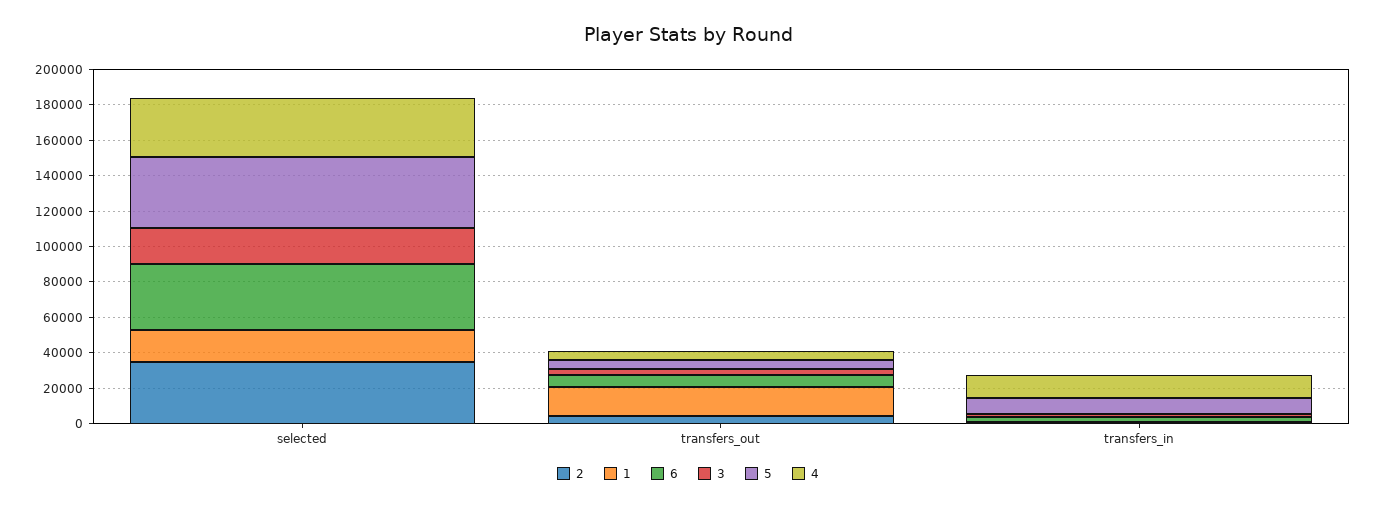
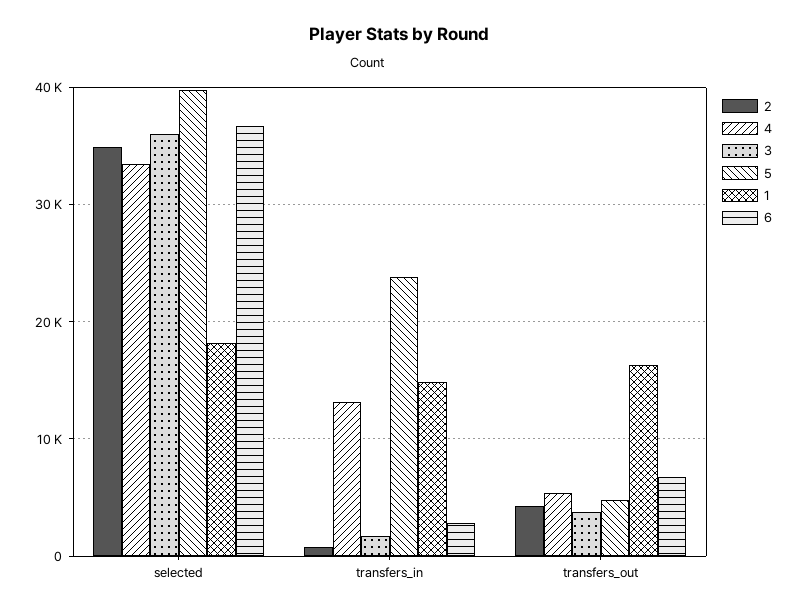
3, selected: 20000 -> 36000
1, transfers_in: 0 -> 15000
5, transfers_in: 10000 -> 24000

